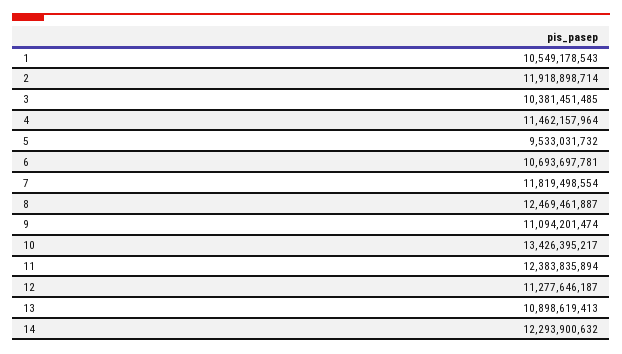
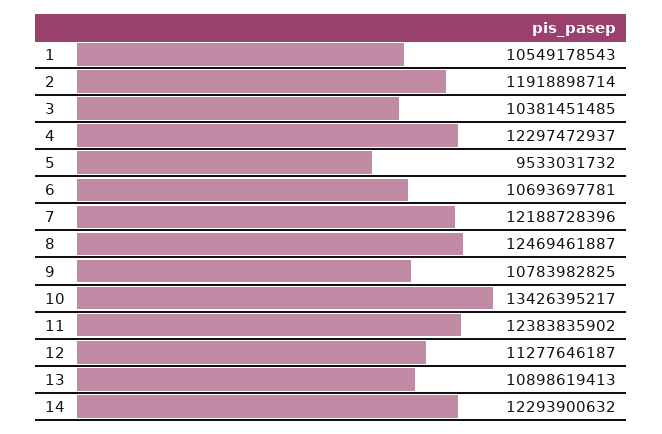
4: 11462157964 -> 12297472937
7: 11819498554 -> 12188728396
9: 11094201474 -> 10783982825
11: 12383835894 -> 12383835902

